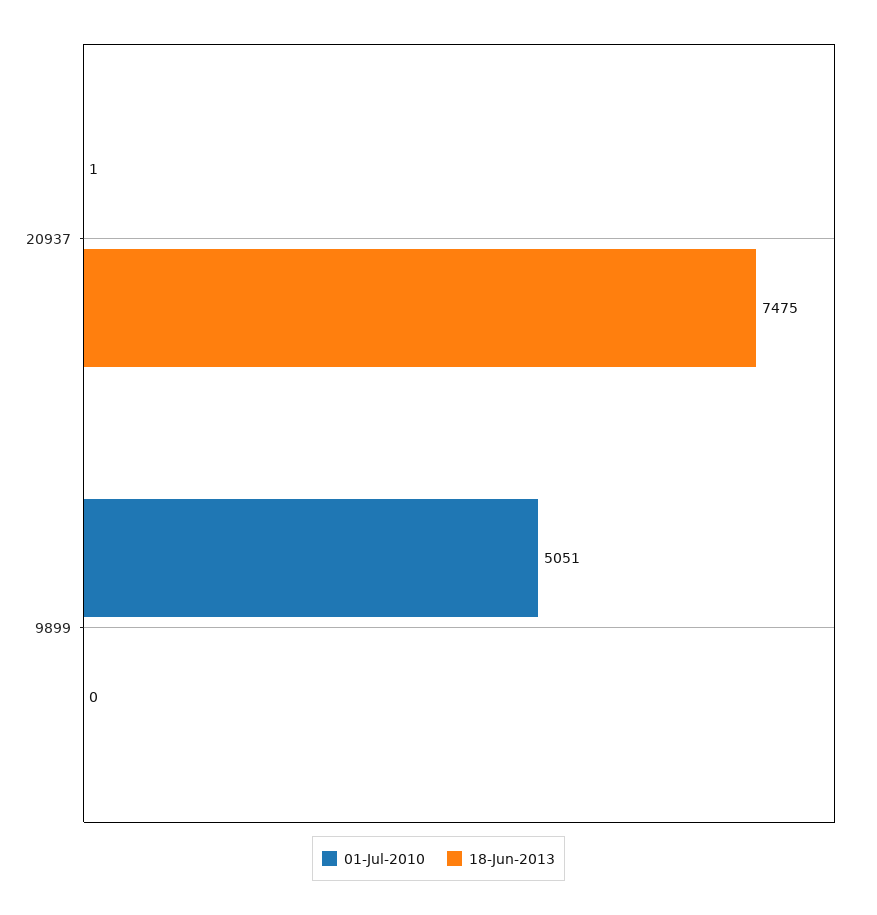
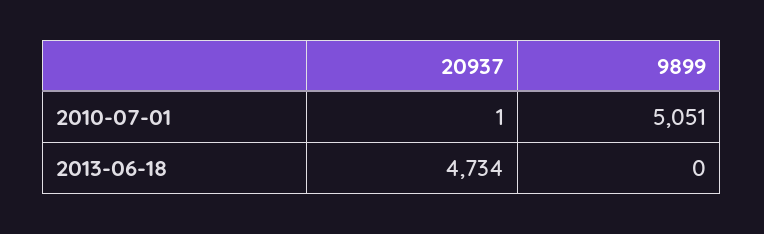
18-Jun-2013, 20937: 7475 -> 4734

